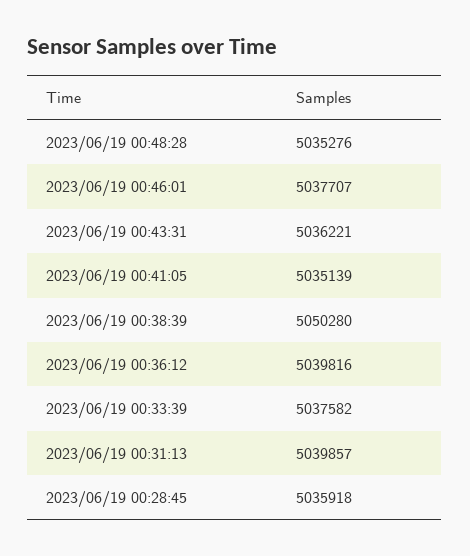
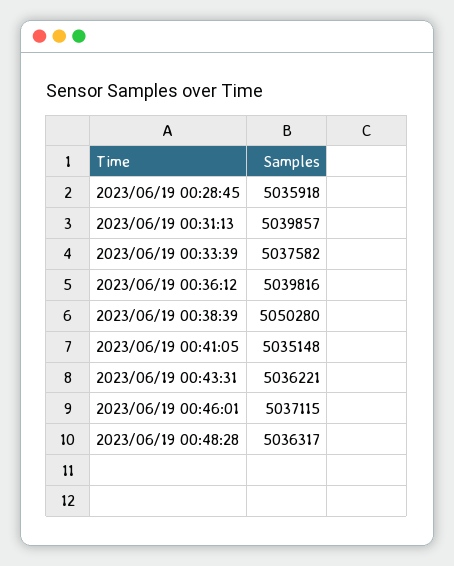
2023/06/19 00:48:28: 5035276 -> 5036317
2023/06/19 00:46:01: 5037707 -> 5037115
2023/06/19 00:41:05: 5035139 -> 5035148

